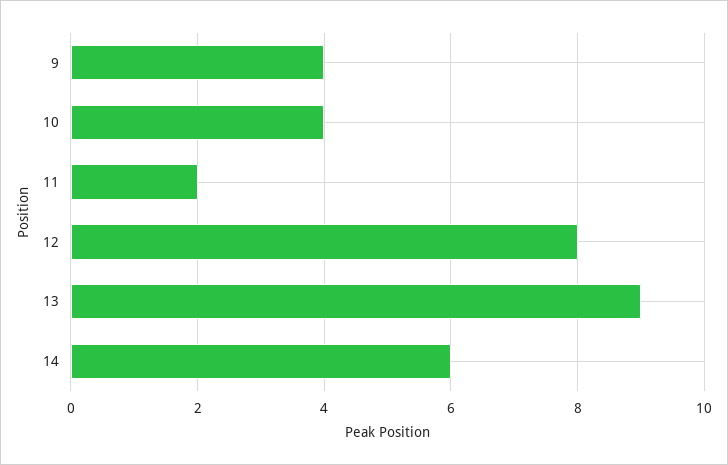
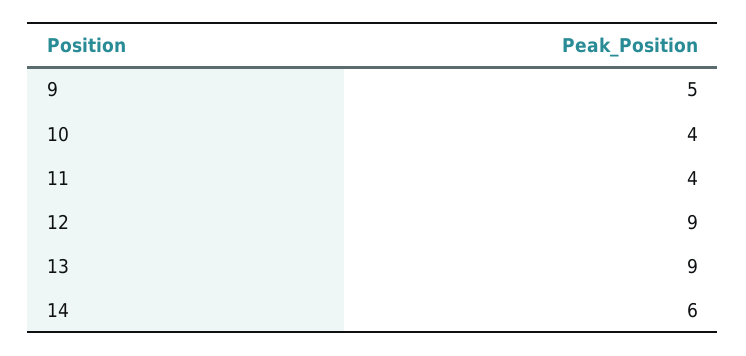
9: 4 -> 5
11: 2 -> 4
12: 8 -> 9

